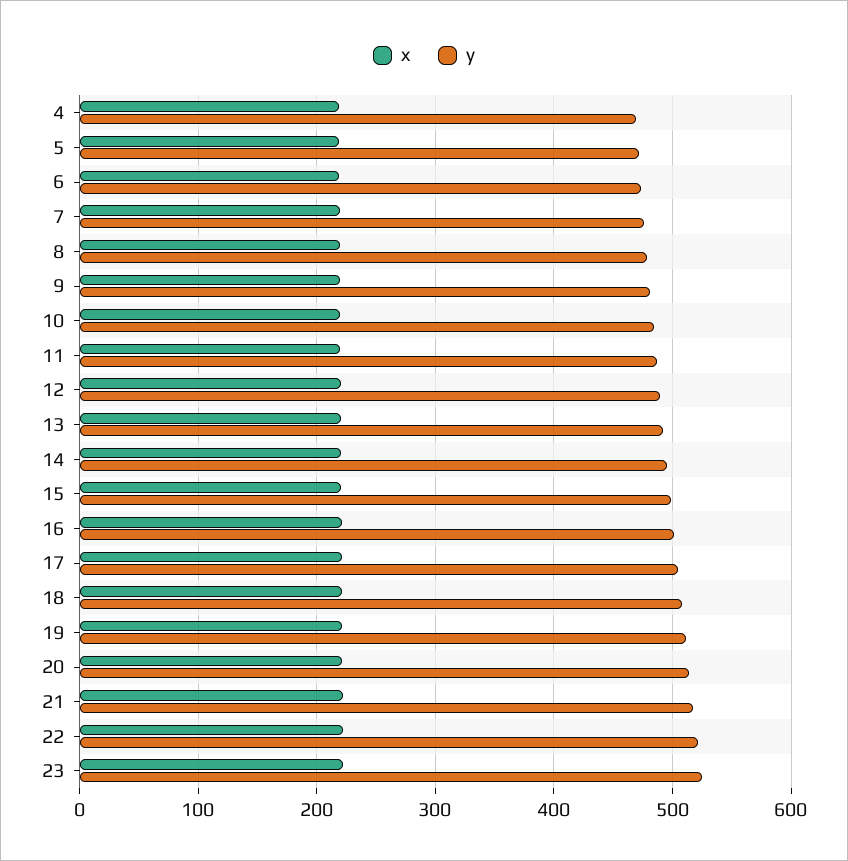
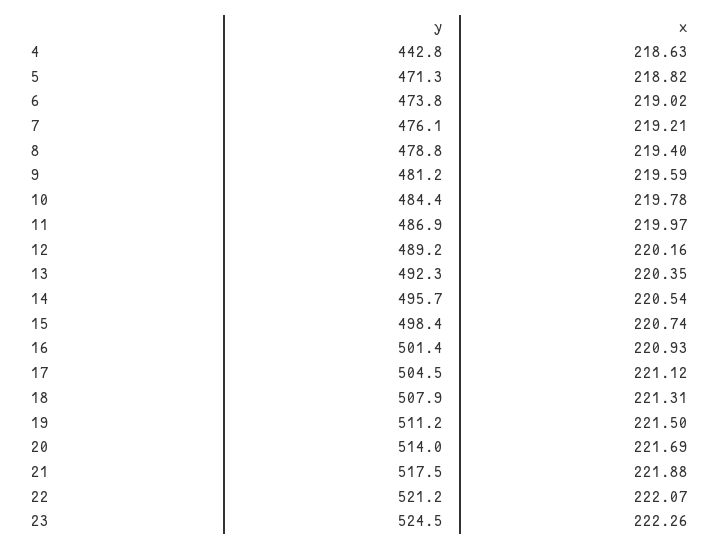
y, 4: 470 -> 442.8

